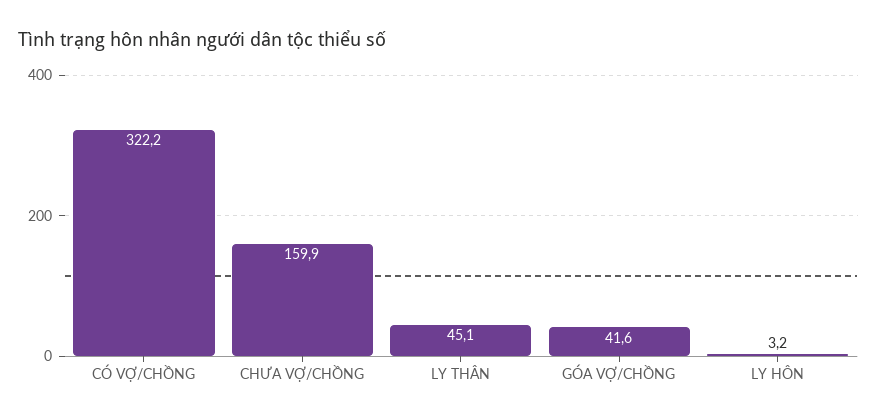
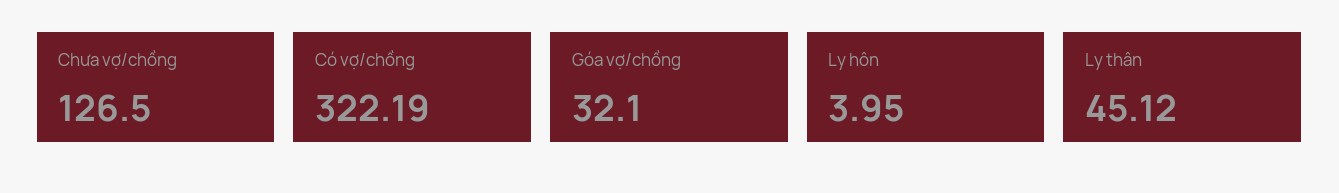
CHƯA VỢ/CHỒNG: 159.9 -> 126.5
GÓA VỢ/CHỒNG: 41.6 -> 32.1
LY HÔN: 3.2 -> 3.95

